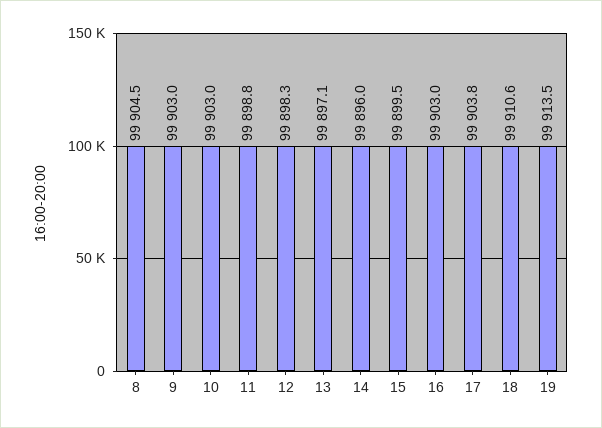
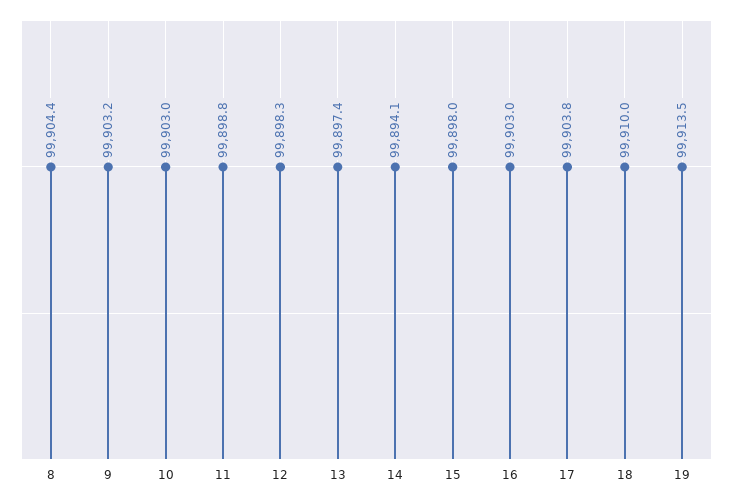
8: 99904.5 -> 99904.4
9: 99903 -> 99903.2
13: 99897.1 -> 99897.4
14: 99896 -> 99894.1
15: 99899.5 -> 99898
18: 99910.6 -> 99910

